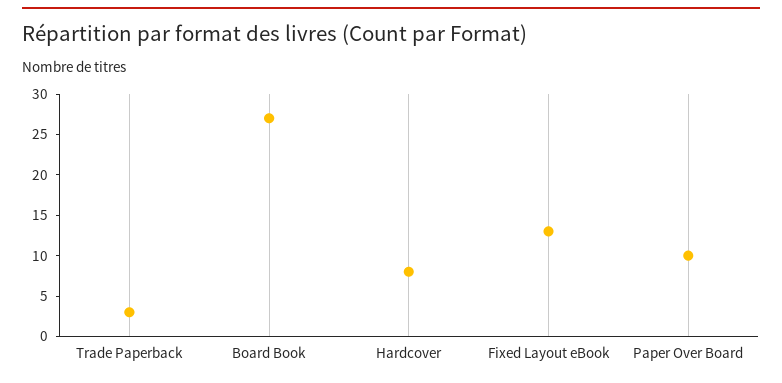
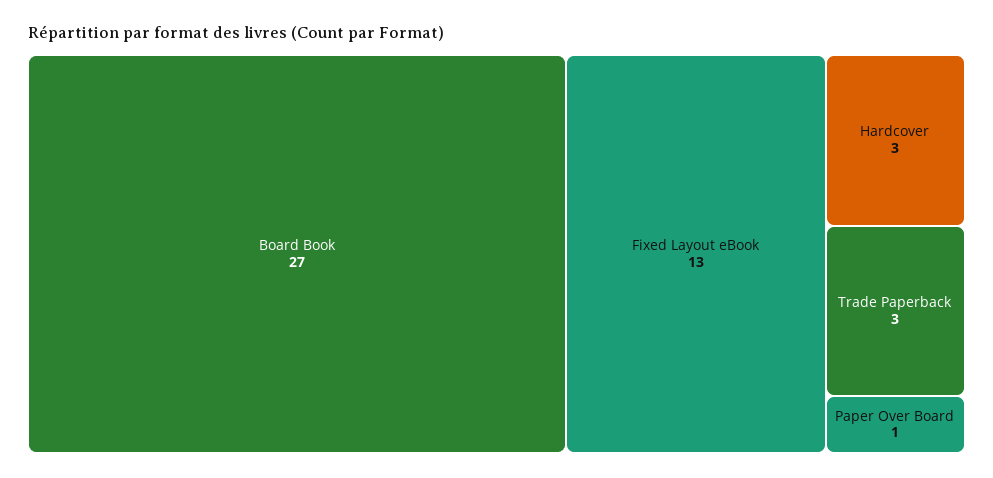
Hardcover: 8 -> 3
Paper Over Board: 10 -> 1

